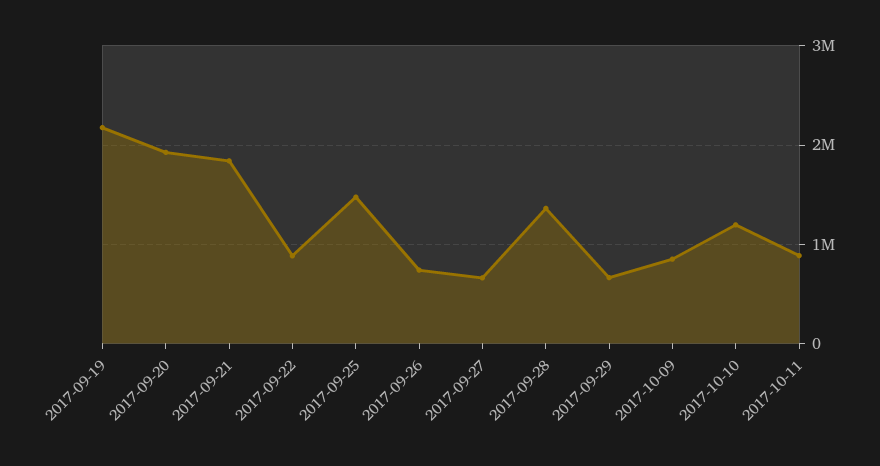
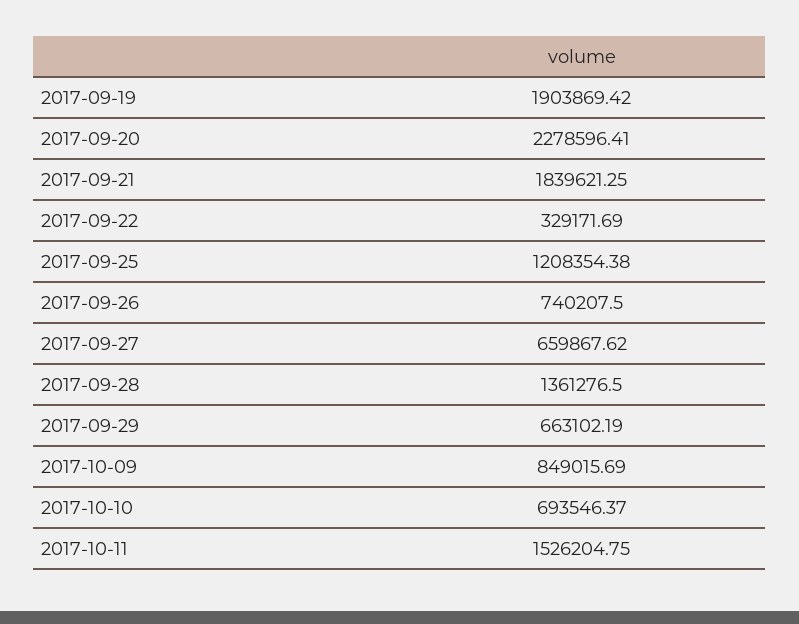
2017-09-19: 2200000 -> 1903869.42
2017-09-20: 1900000 -> 2278596.41
2017-09-22: 900000 -> 329171.69
2017-09-25: 1500000 -> 1208354.38
2017-10-10: 1200000 -> 693546.37
2017-10-11: 900000 -> 1526204.75

